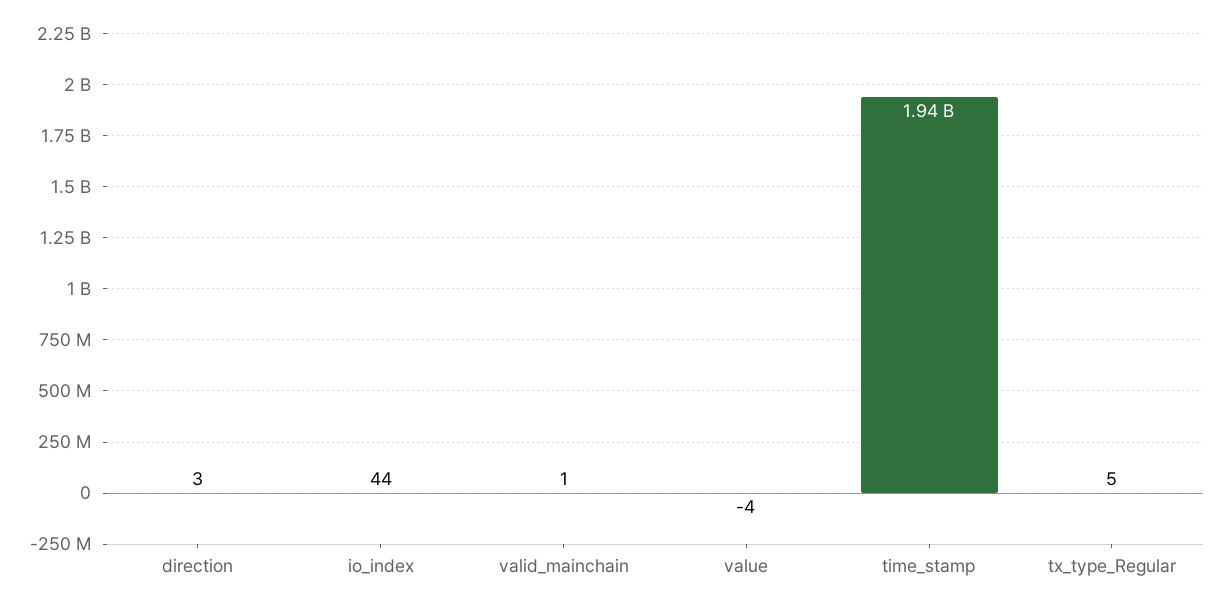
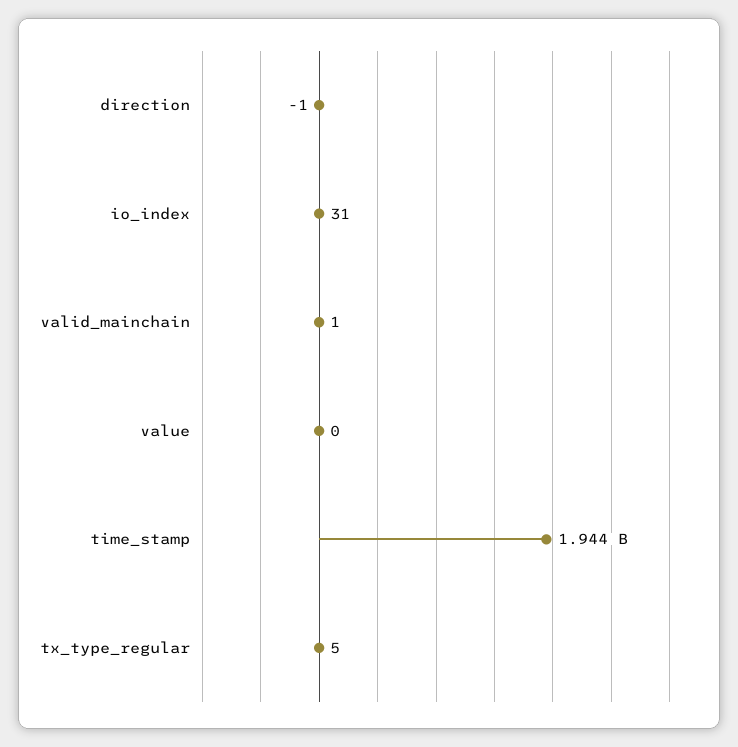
direction: 3 -> -1
io_index: 44 -> 31
value: -4 -> 0

